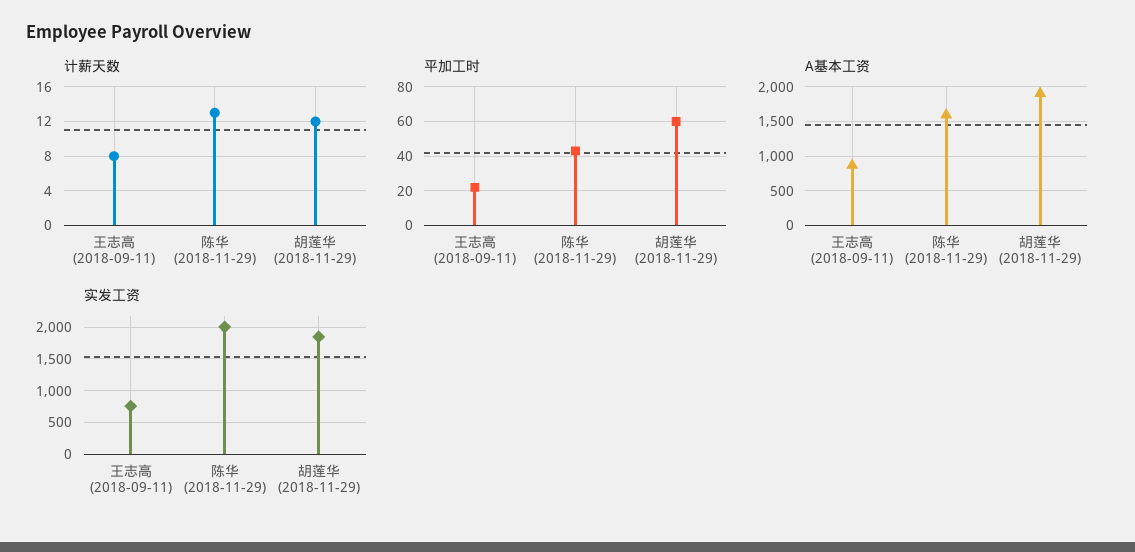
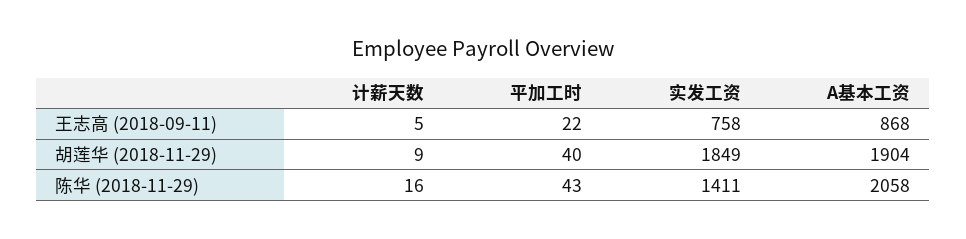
计薪天数, 王志高 (2018-09-11): 8 -> 5
计薪天数, 陈华 (2018-11-29): 13 -> 16
计薪天数, 胡莲华 (2018-11-29): 12 -> 9
平加工时, 胡莲华 (2018-11-29): 60 -> 40
A基本工资, 陈华 (2018-11-29): 1600 -> 2058
实发工资, 陈华 (2018-11-29): 2000 -> 1411

